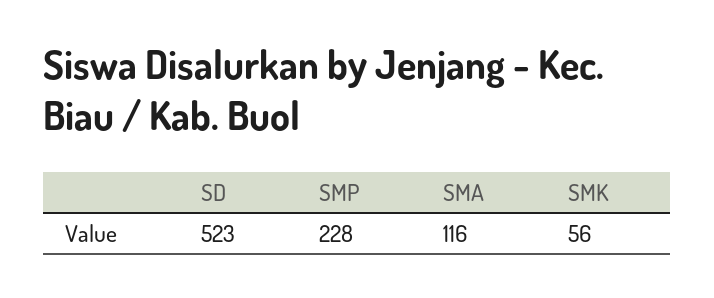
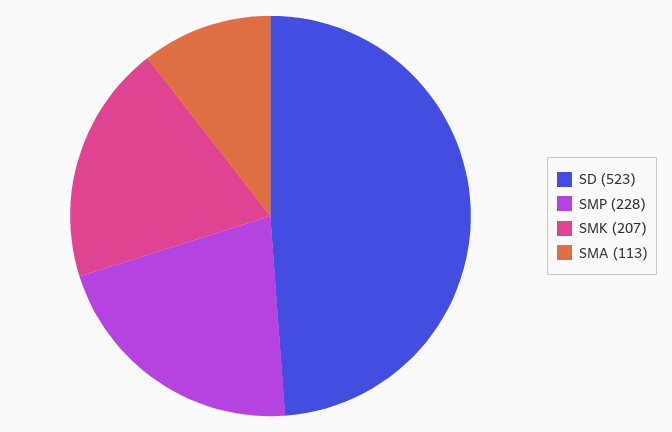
SMA: 116 -> 113
SMK: 56 -> 207

